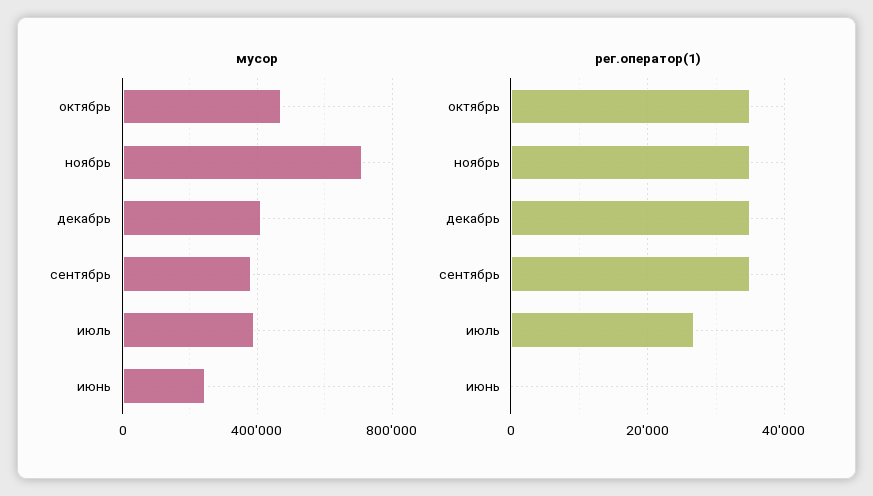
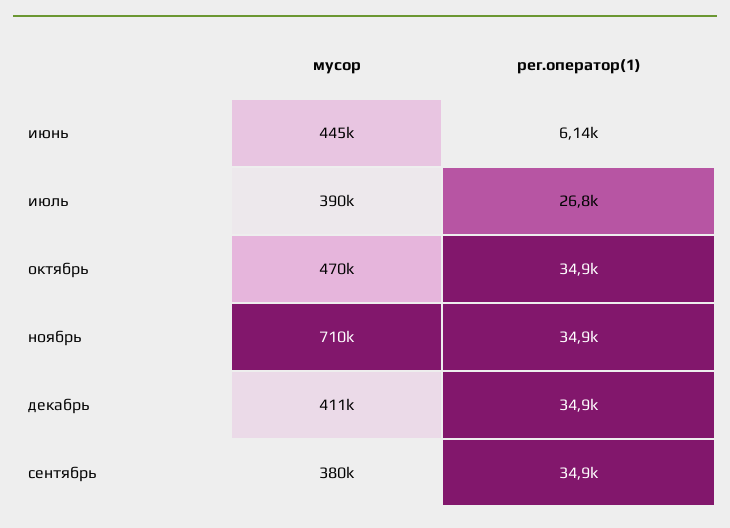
мусор, июнь: 250000 -> 445000
рег.оператор(1), июнь: 0 -> 6140

